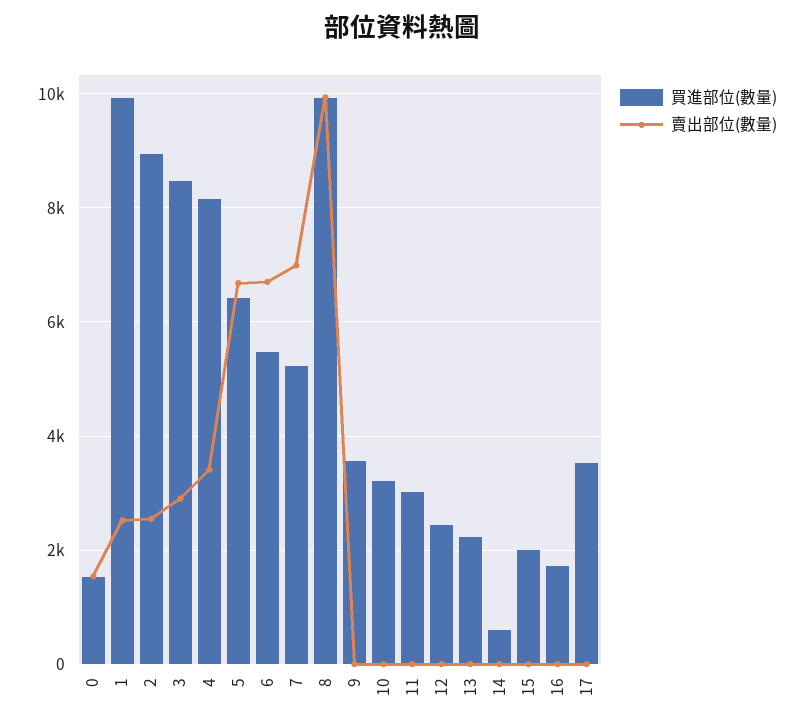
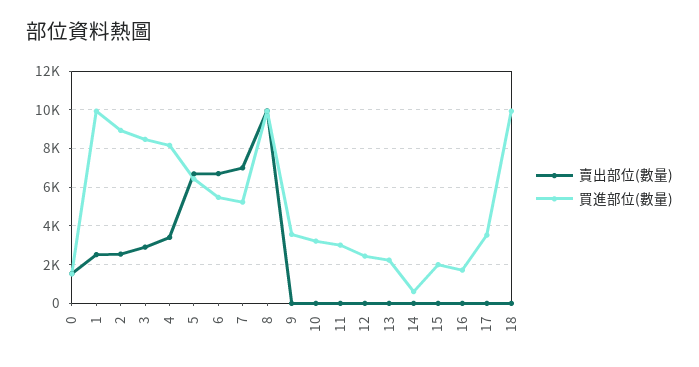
賣出部位(數量), 18: none -> 0
買進部位(數量), 18: none -> 10000

